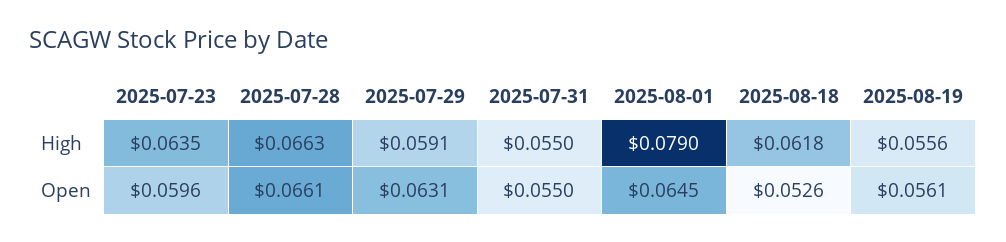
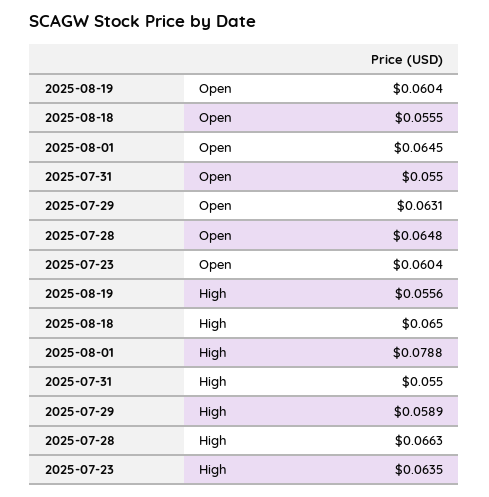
2025-07-29, High: 0.0591 -> 0.0589
2025-08-01, High: 0.079 -> 0.0788
2025-08-18, High: 0.0618 -> 0.065
2025-07-23, Open: 0.0596 -> 0.0604
2025-07-28, Open: 0.0661 -> 0.0648
2025-08-18, Open: 0.0526 -> 0.0555
2025-08-19, Open: 0.0561 -> 0.0604

